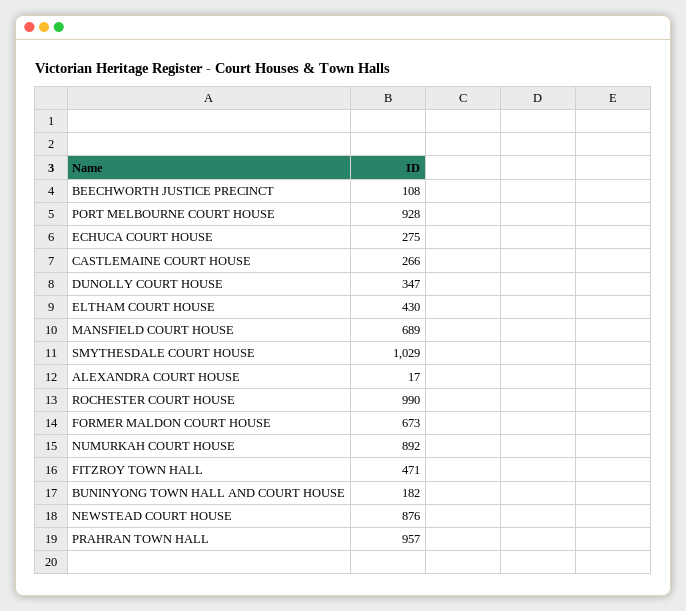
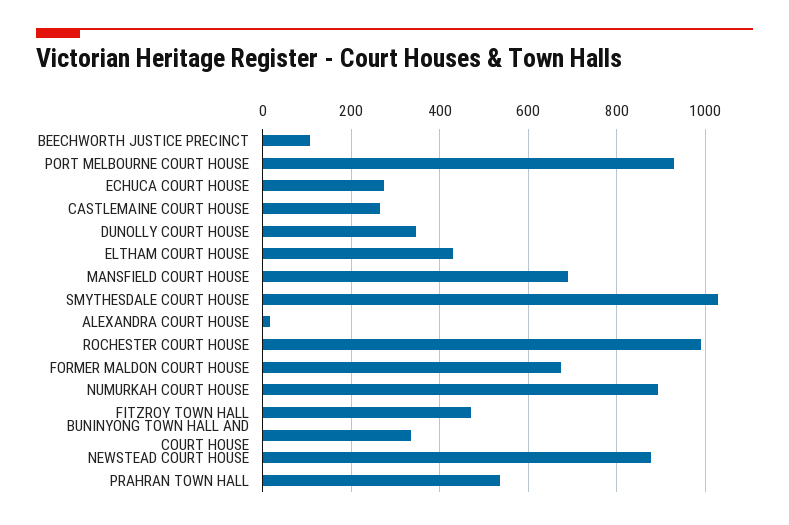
BUNINYONG TOWN HALL AND COURT HOUSE: 182 -> 340
PRAHRAN TOWN HALL: 957 -> 540

